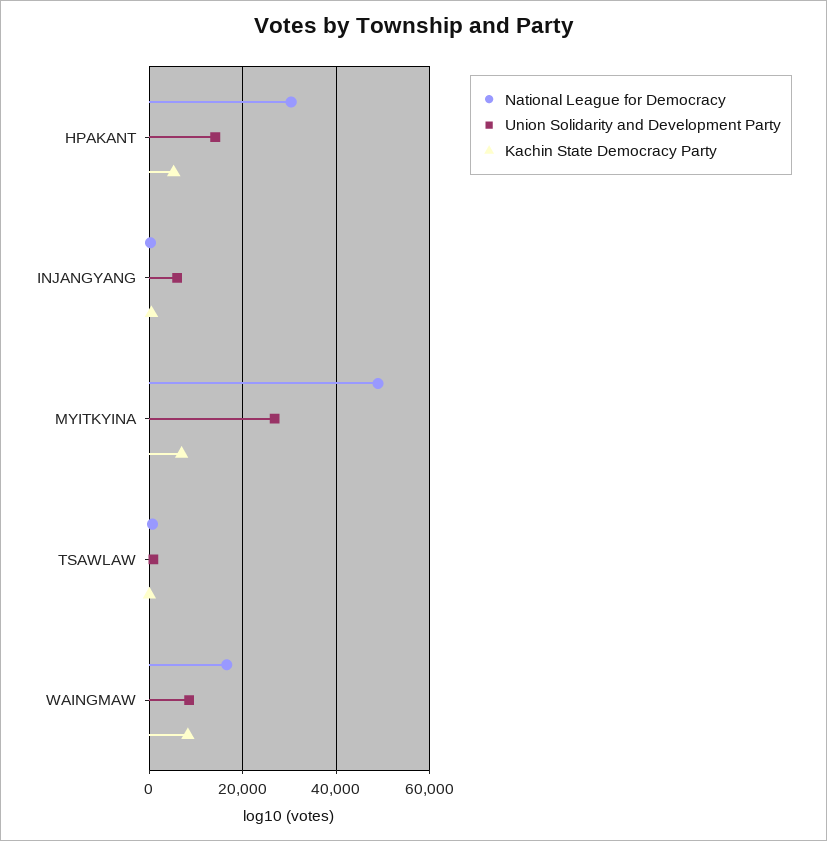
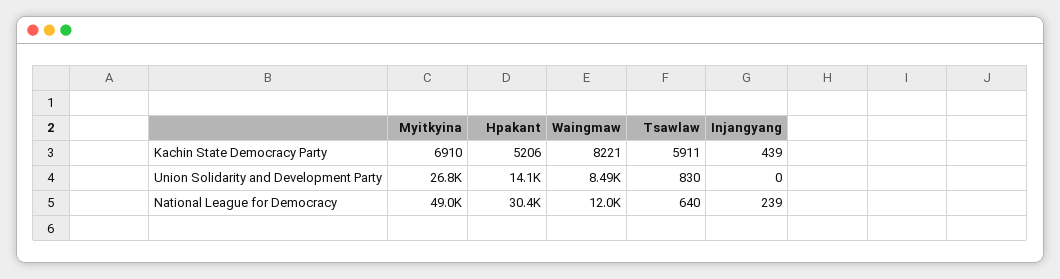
Union Solidarity and Development Party, INJANGYANG: 6000 -> 0
Kachin State Democracy Party, TSAWLAW: 0 -> 5911
National League for Democracy, WAINGMAW: 16000 -> 12000

